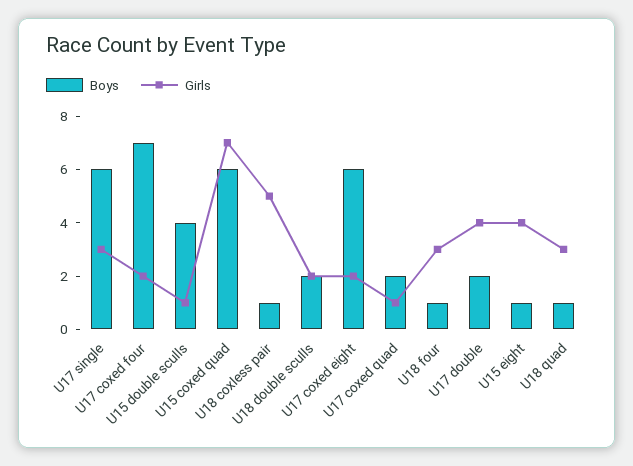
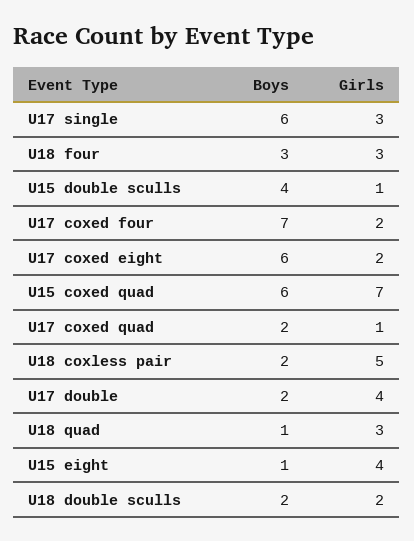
Boys, U18 coxless pair: 1 -> 2
Boys, U18 four: 1 -> 3

